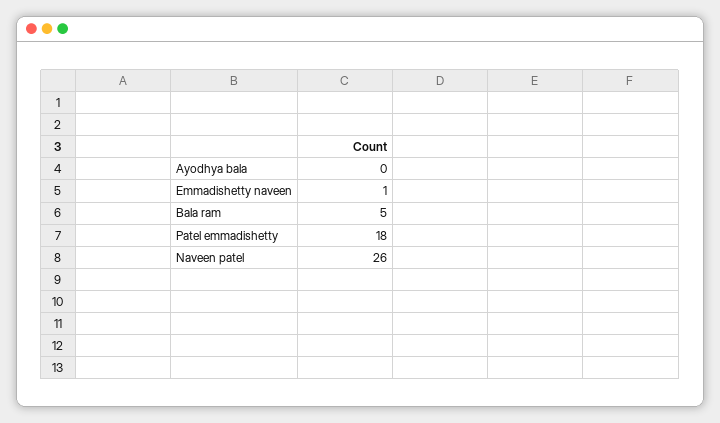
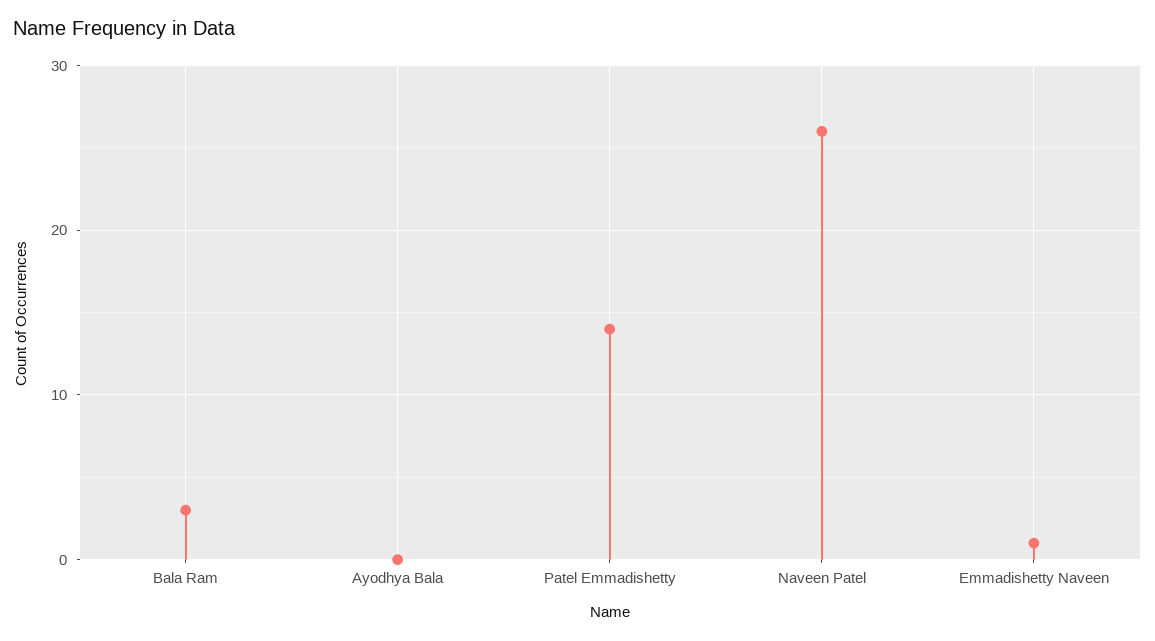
Bala ram: 5 -> 3
Patel emmadishetty: 18 -> 14

